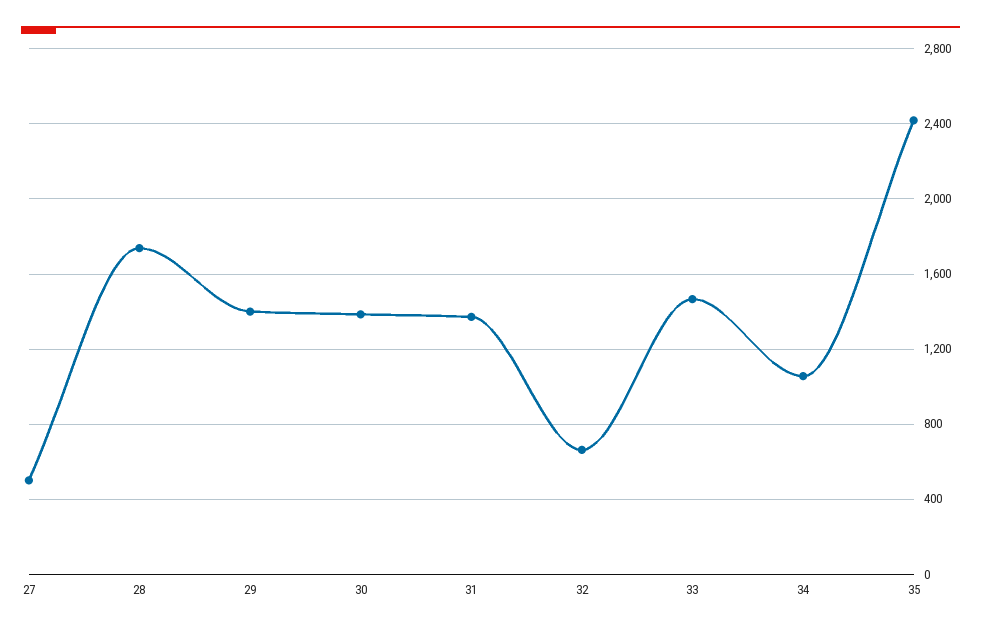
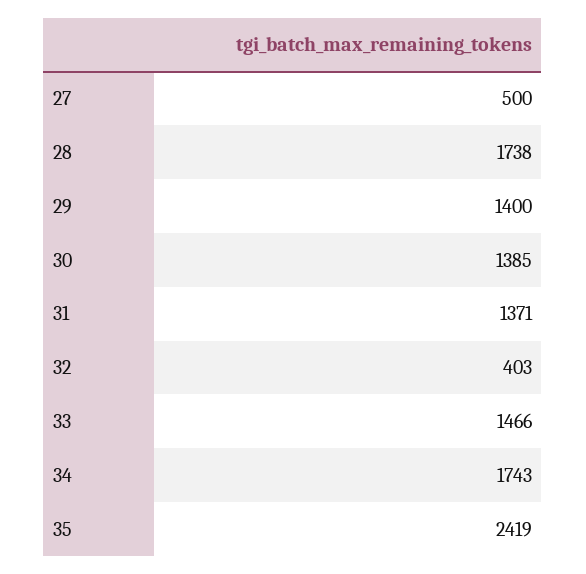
32: 650 -> 403
34: 1050 -> 1743

